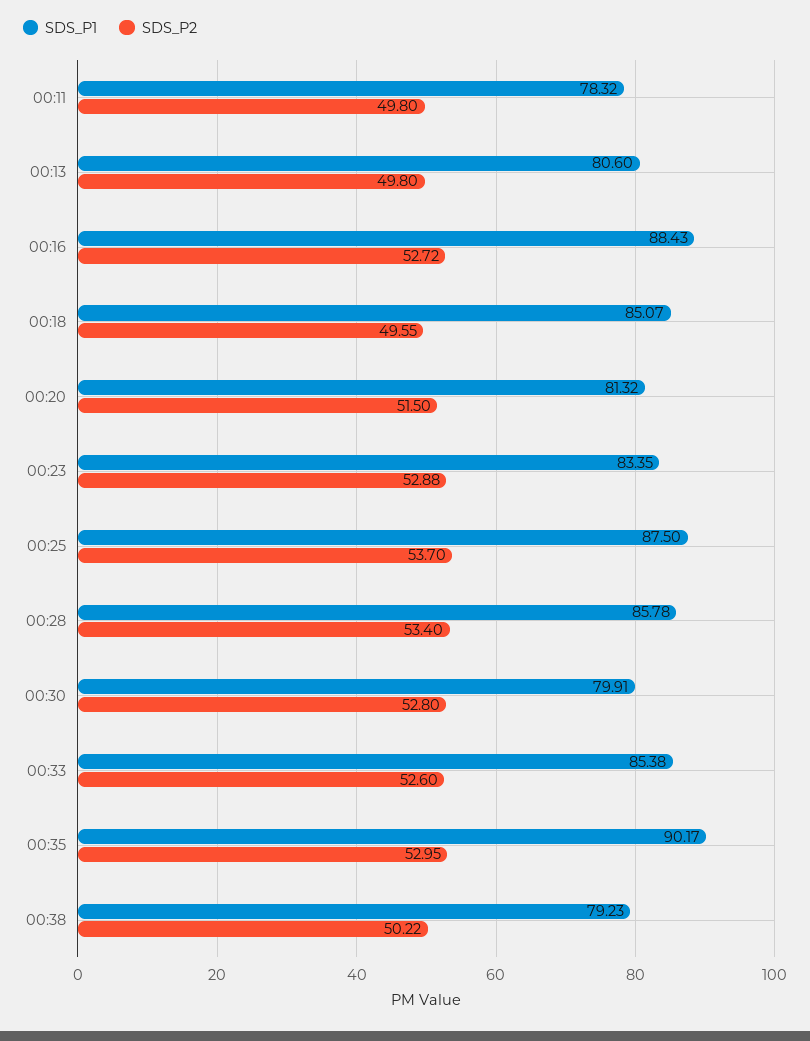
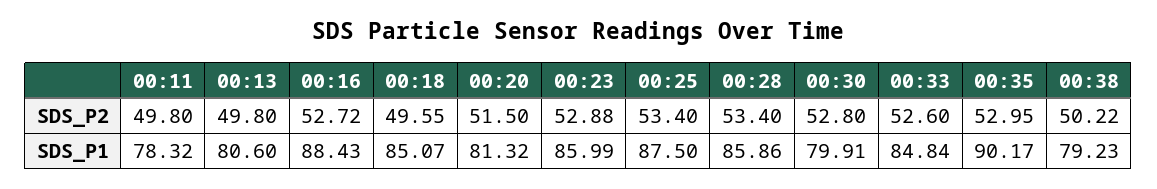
SDS_P1, 00:23: 83.35 -> 85.99
SDS_P2, 00:25: 53.7 -> 53.4
SDS_P1, 00:28: 85.78 -> 85.86
SDS_P1, 00:33: 85.38 -> 84.84

